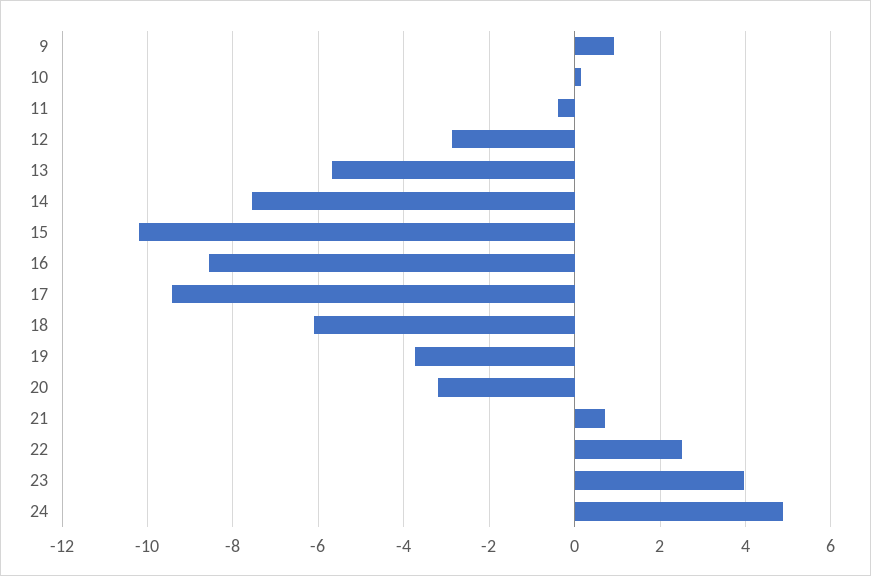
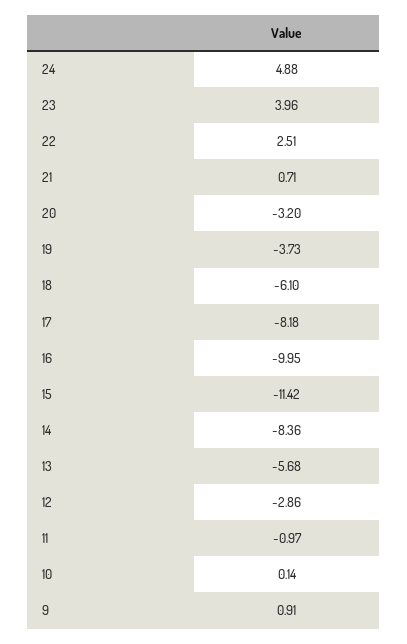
11: -0.4 -> -0.97
14: -7.6 -> -8.36
15: -10.2 -> -11.42
16: -8.6 -> -9.95
17: -9.4 -> -8.18

